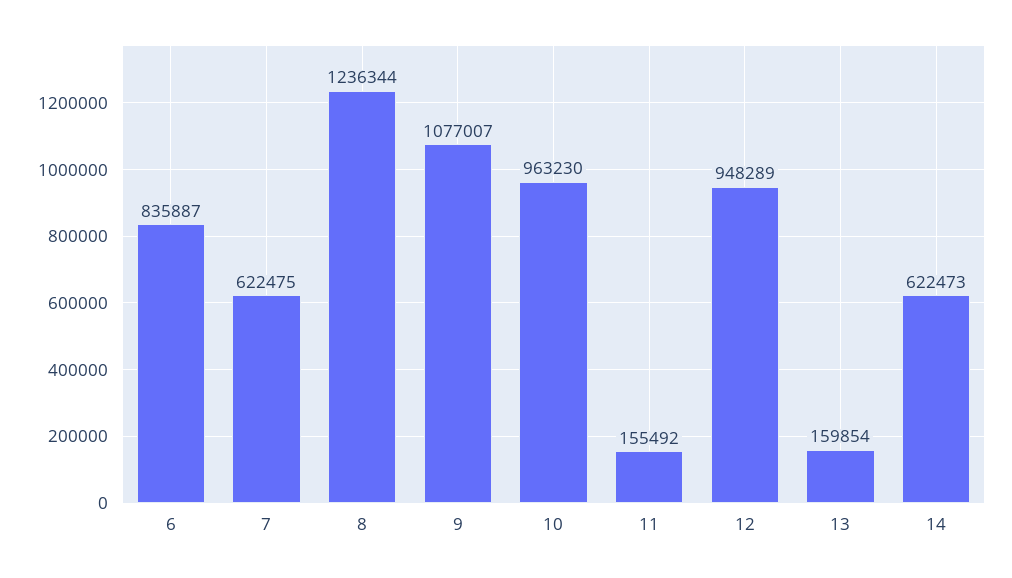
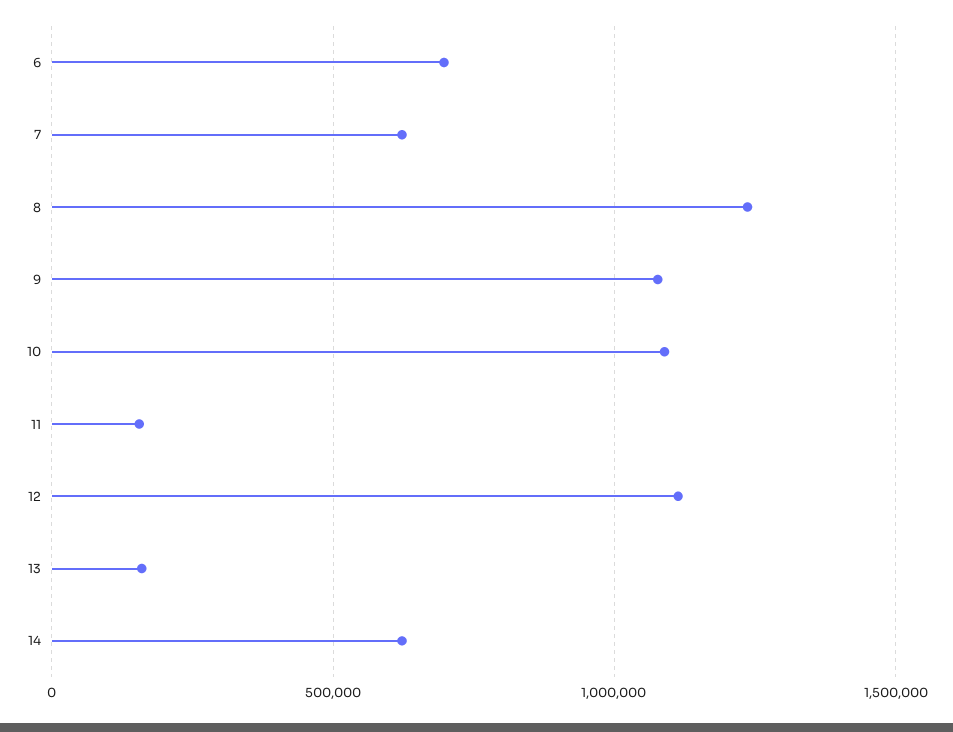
6: 835887 -> 700000
10: 963230 -> 1100000
12: 948289 -> 1100000

